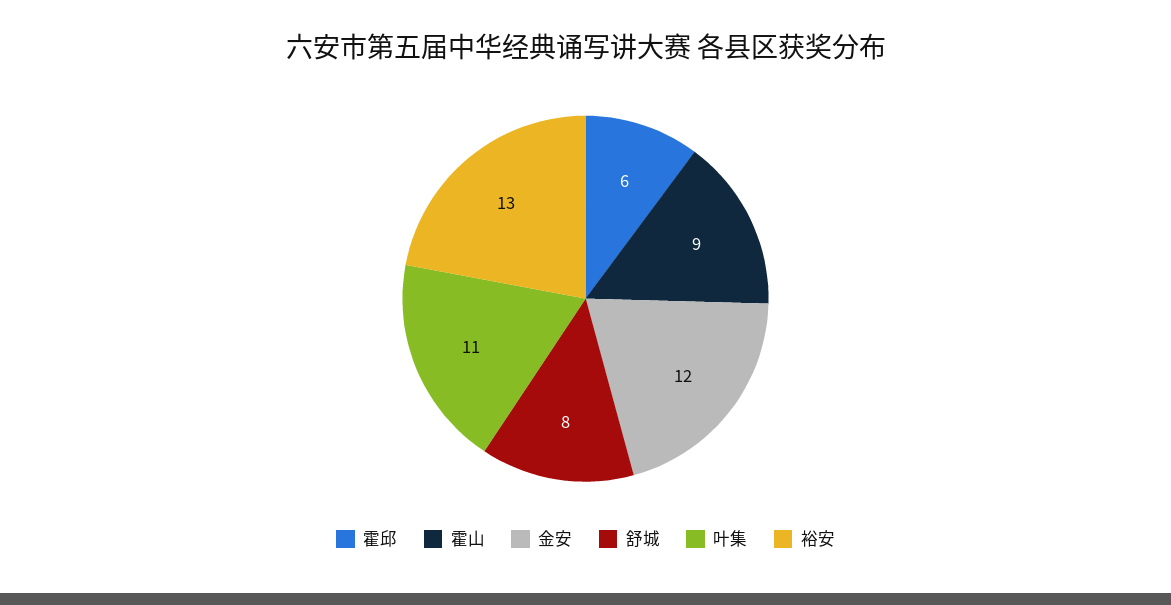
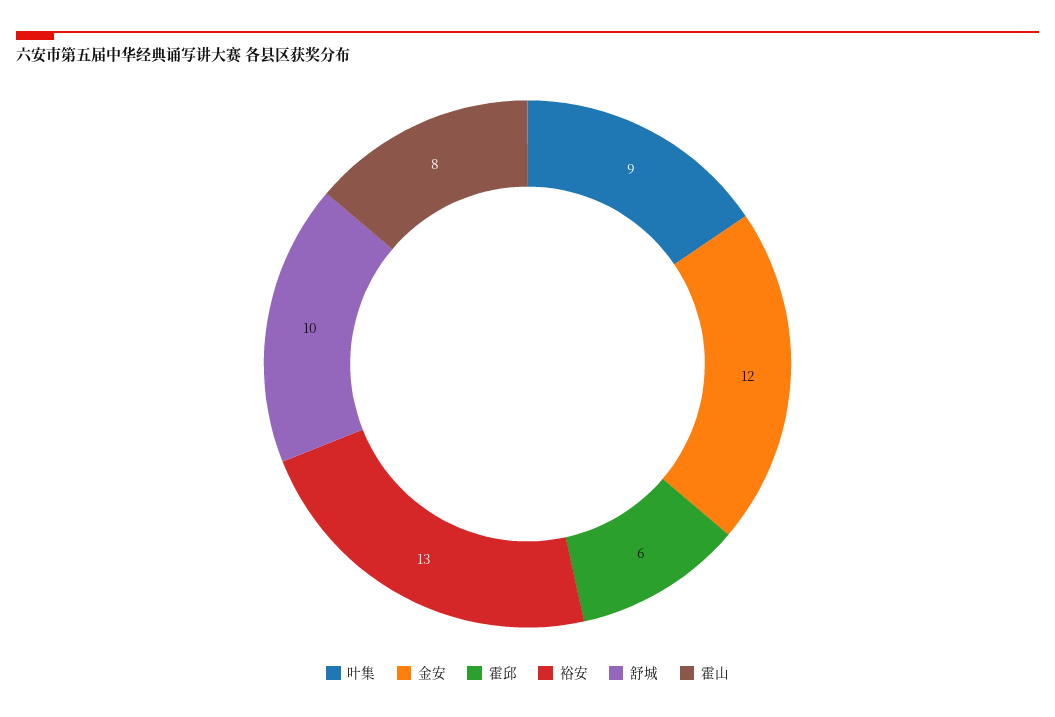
霍山: 9 -> 8
舒城: 8 -> 10
叶集: 11 -> 9

